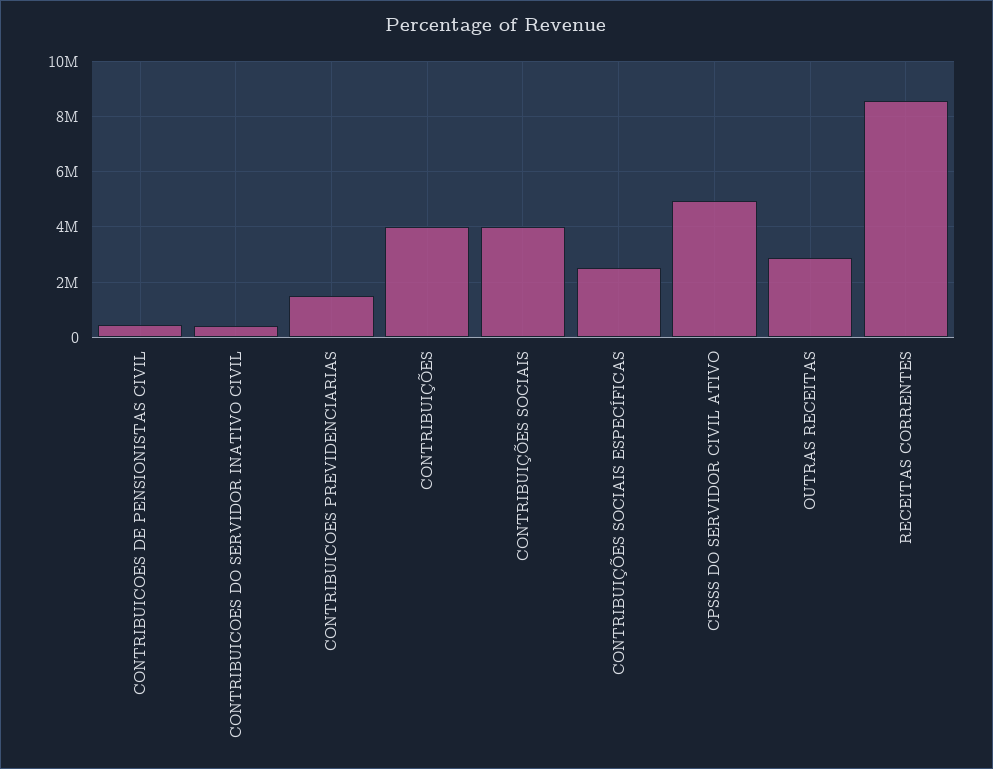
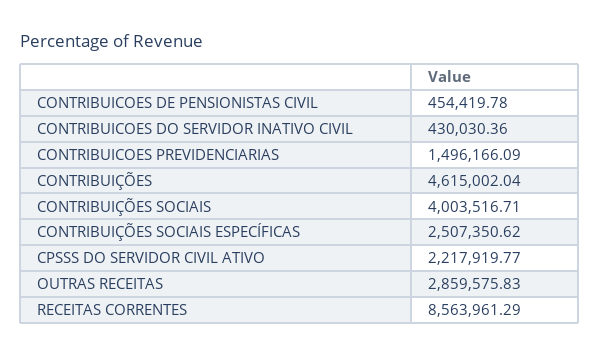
CONTRIBUIÇÕES: 4000000 -> 4615002.04
CPSSS DO SERVIDOR CIVIL ATIVO: 5000000 -> 2217919.77

